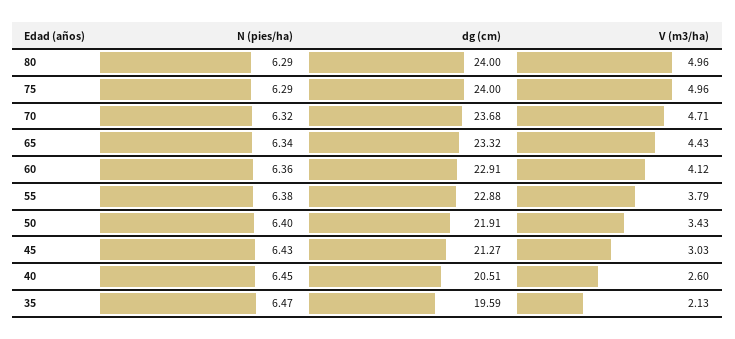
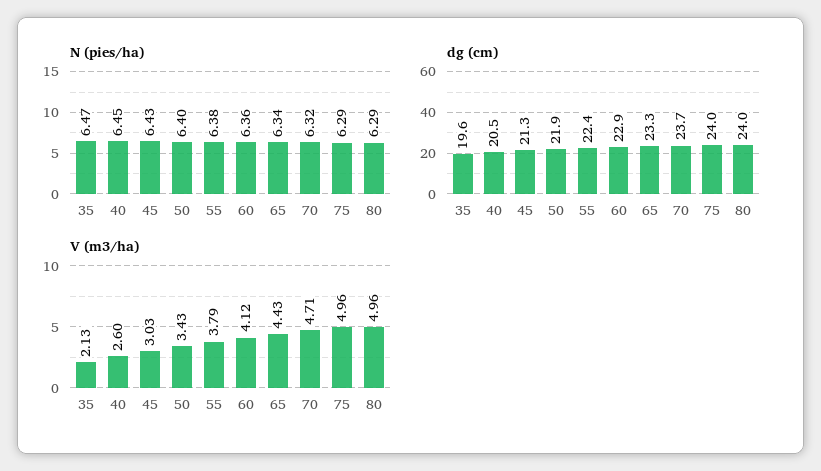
dg (cm), 55: 22.88 -> 22.4

